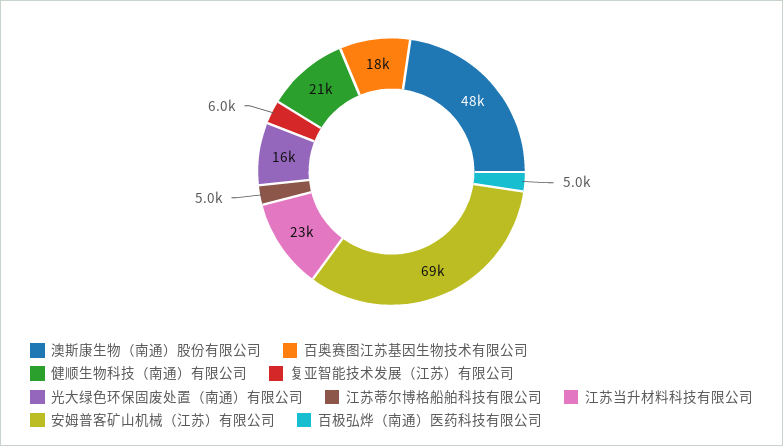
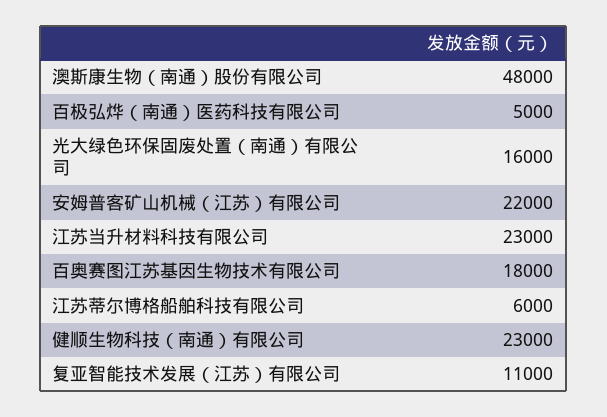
健顺生物科技（南通）有限公司: 21000 -> 23000
复亚智能技术发展（江苏）有限公司: 6000 -> 11000
江苏蒂尔博格船舶科技有限公司: 5000 -> 6000
安姆普客矿山机械（江苏）有限公司: 69000 -> 22000

